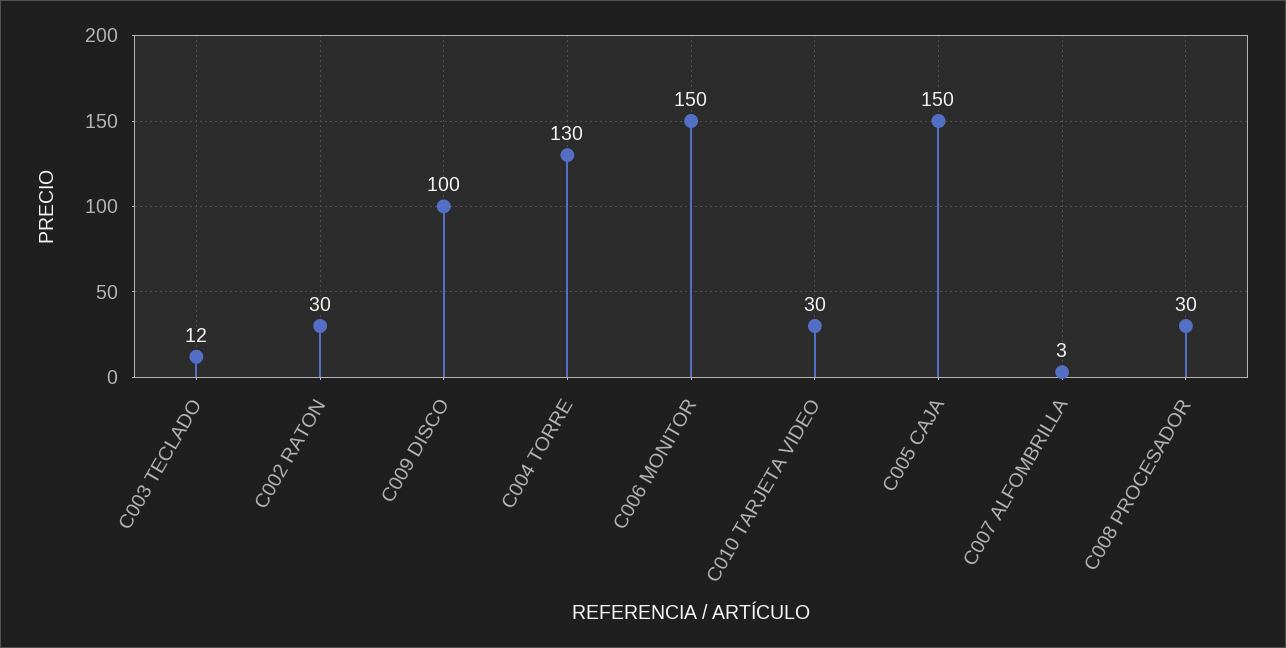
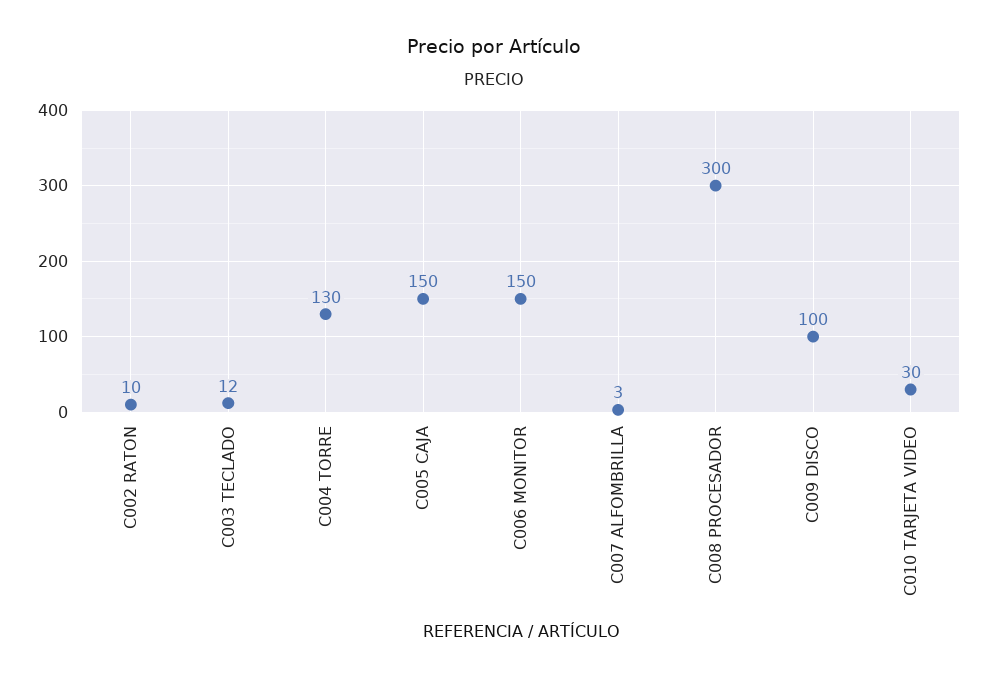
C002 RATON: 30 -> 10
C008 PROCESADOR: 30 -> 300

